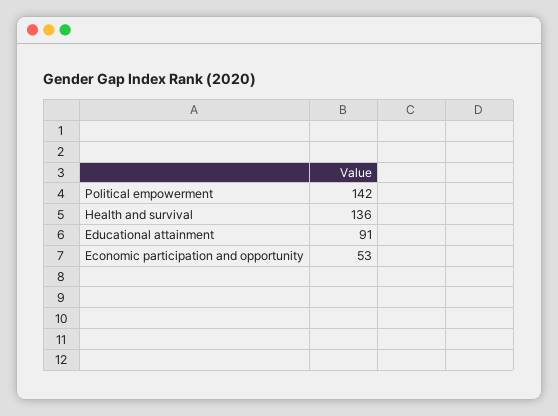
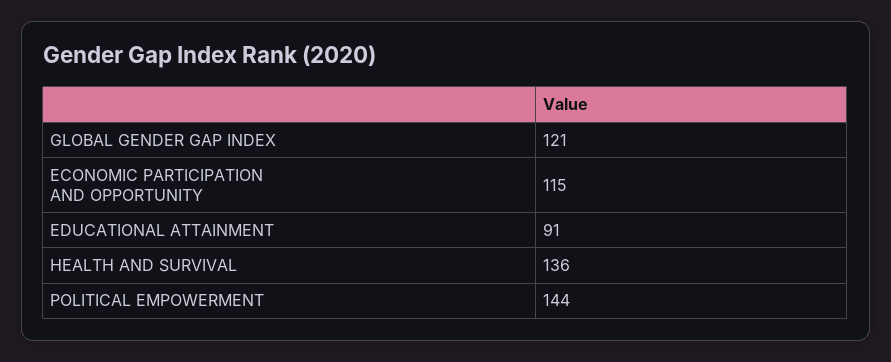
Political empowerment: 142 -> 144
Economic participation and opportunity: 53 -> 115
GLOBAL GENDER GAP INDEX: none -> 121

